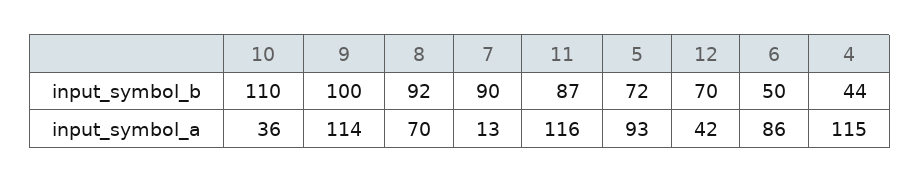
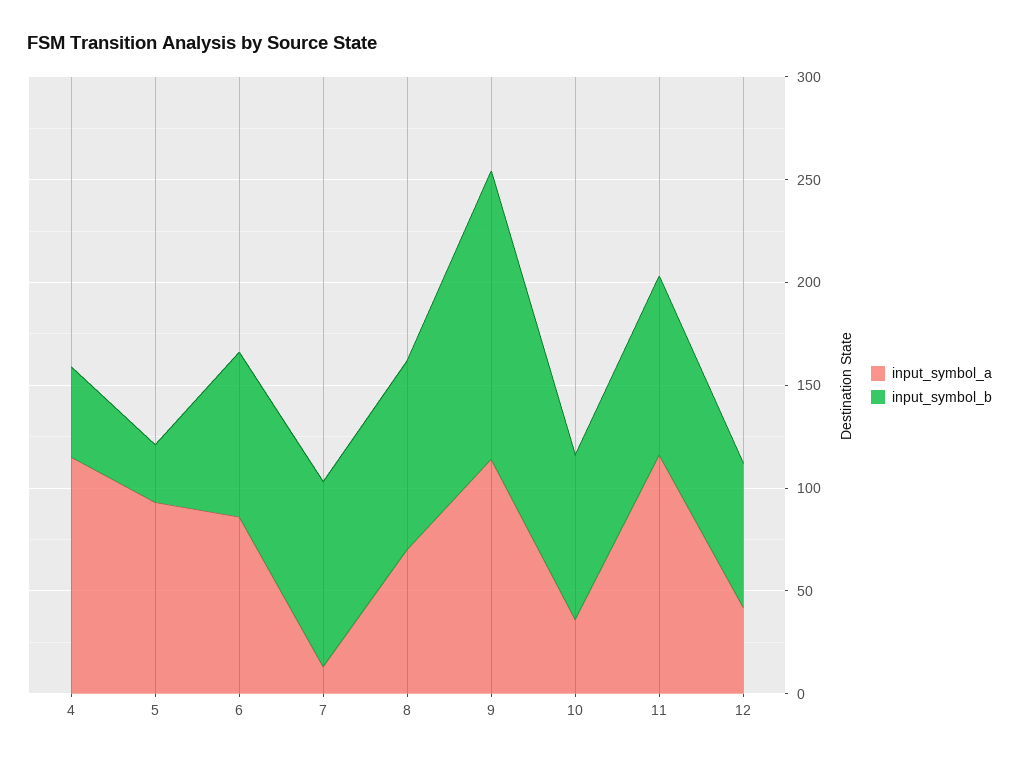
input_symbol_b, 10: 110 -> 80
input_symbol_b, 9: 100 -> 140
input_symbol_b, 5: 72 -> 30
input_symbol_b, 6: 50 -> 80

